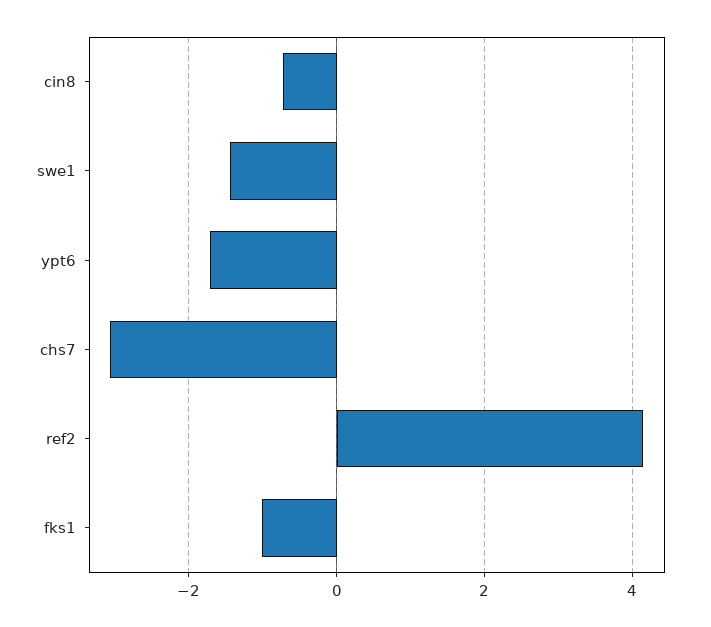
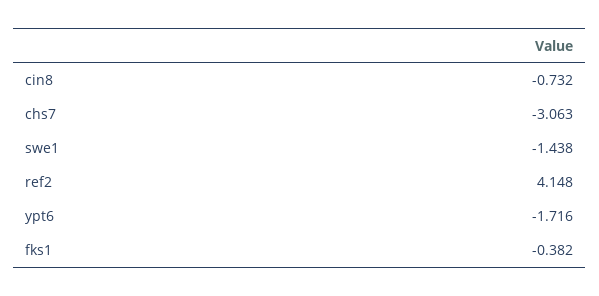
fks1: -1 -> -0.382

